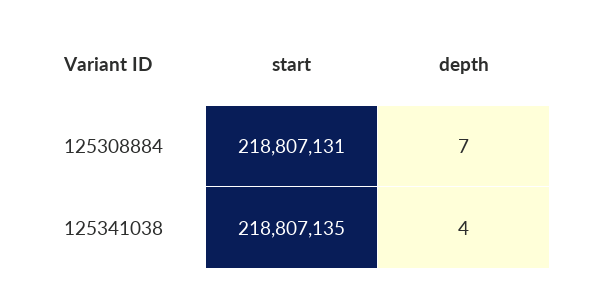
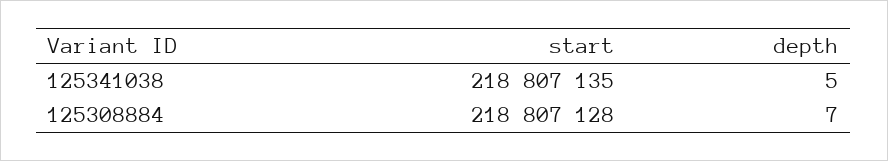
start, 125308884: 218807131 -> 218807128
depth, 125341038: 4 -> 5

